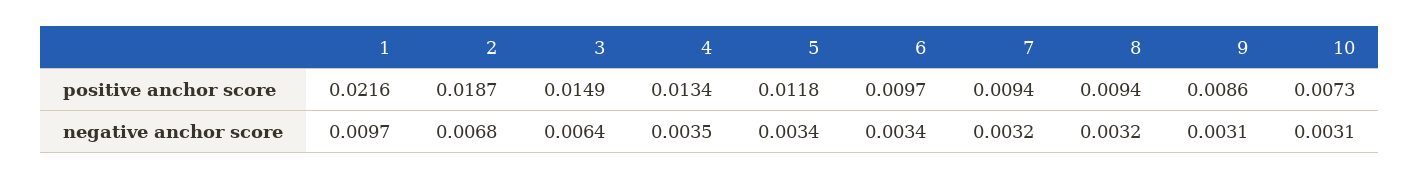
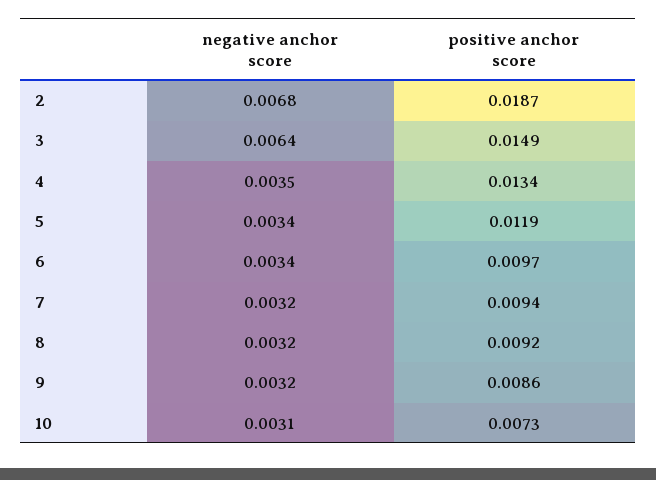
1, positive anchor score: 0.0216 -> none
5, positive anchor score: 0.0118 -> 0.0119
8, positive anchor score: 0.0094 -> 0.0092
1, negative anchor score: 0.0097 -> none
9, negative anchor score: 0.0031 -> 0.0032

